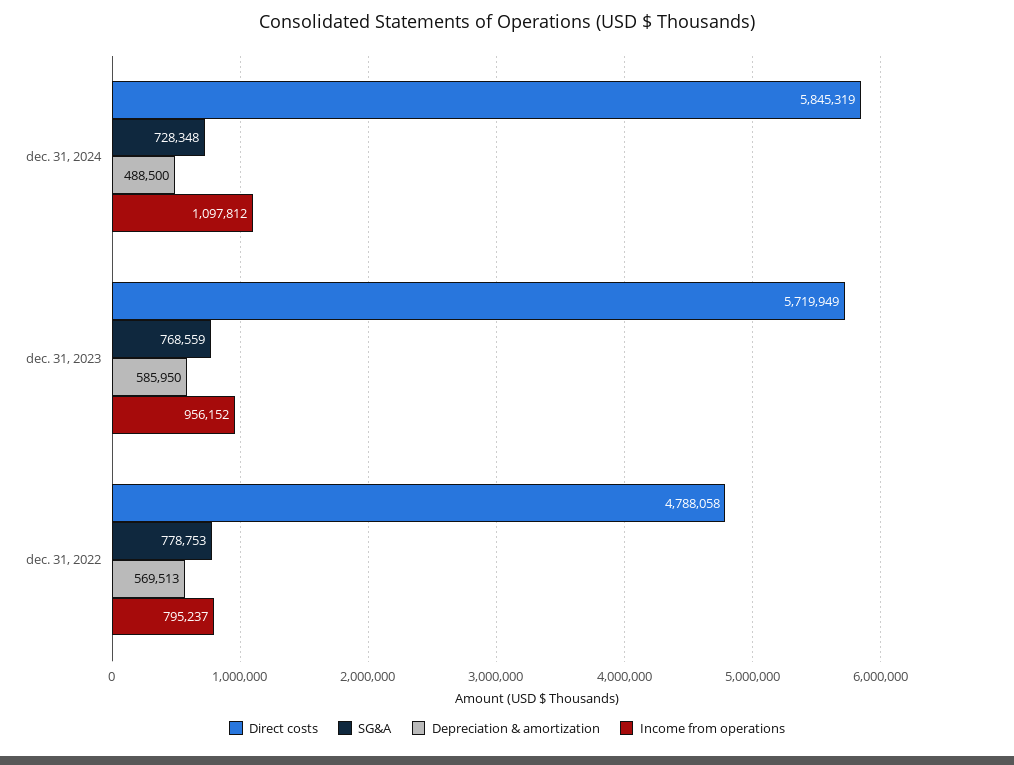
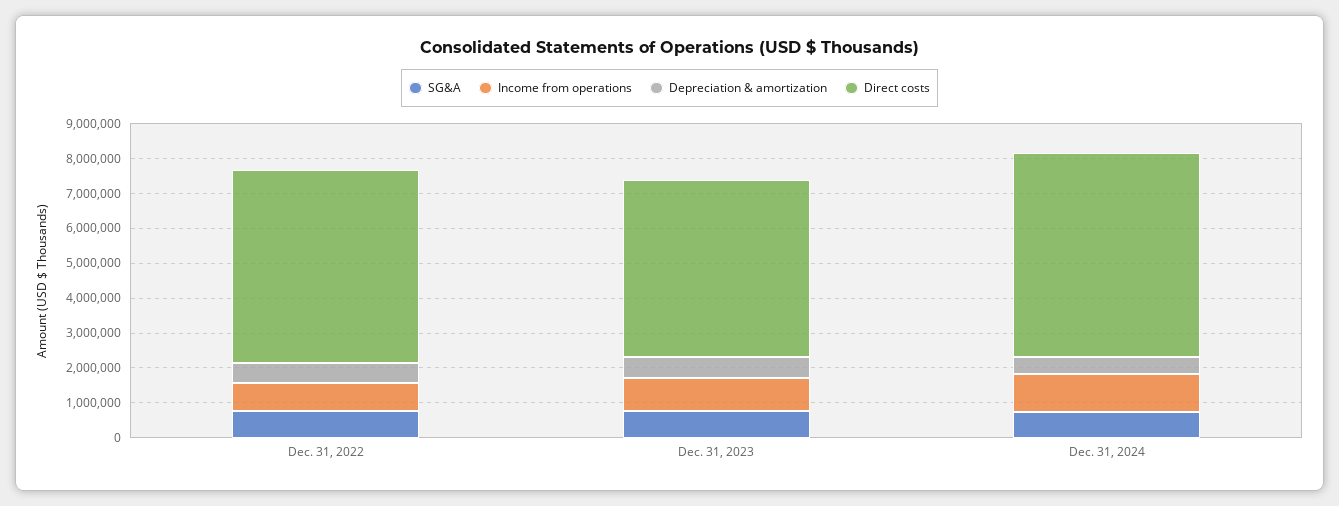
Direct costs, dec. 31, 2023: 5719949 -> 5000000
Direct costs, dec. 31, 2022: 4788058 -> 5500000

